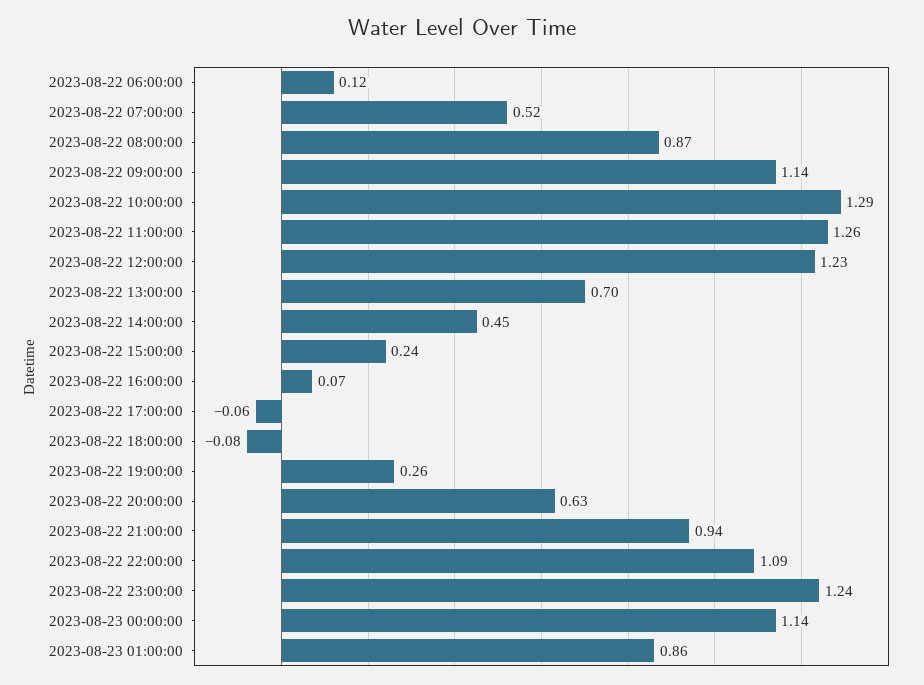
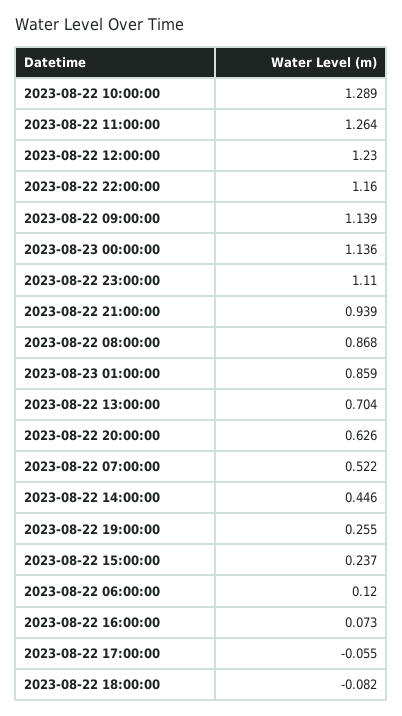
2023-08-22 22:00:00: 1.09 -> 1.16
2023-08-22 23:00:00: 1.24 -> 1.11

